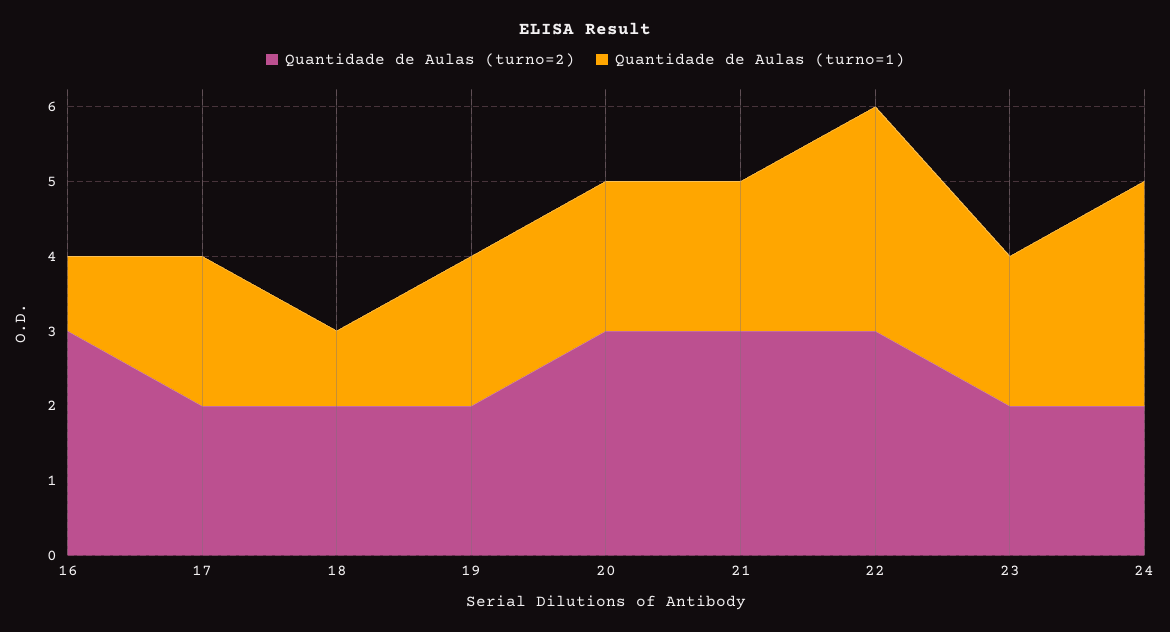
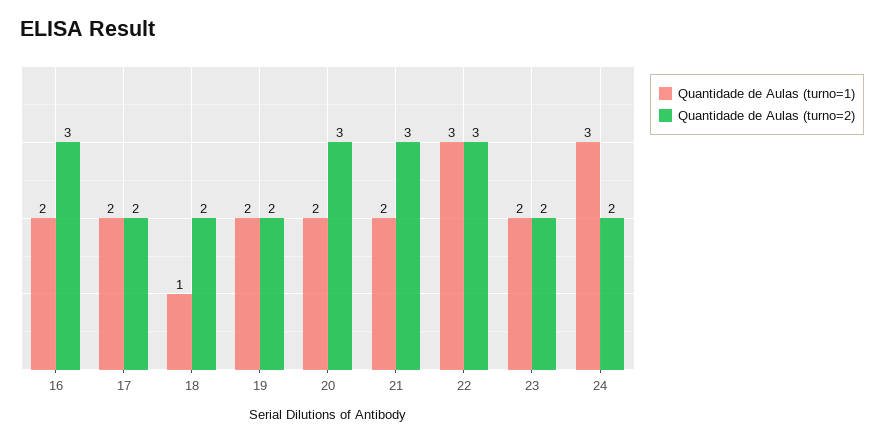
Quantidade de Aulas (turno=1), 16: 1 -> 2

